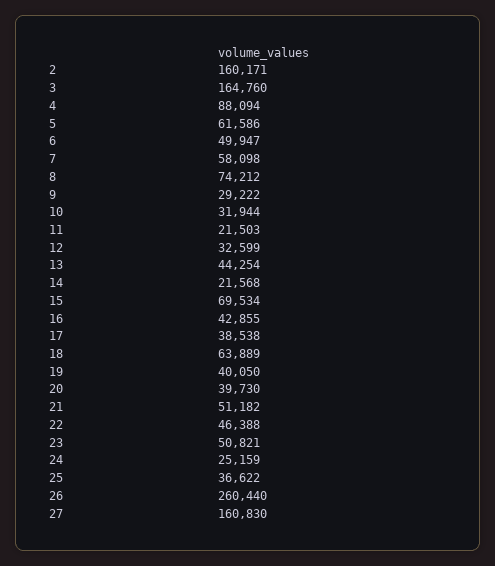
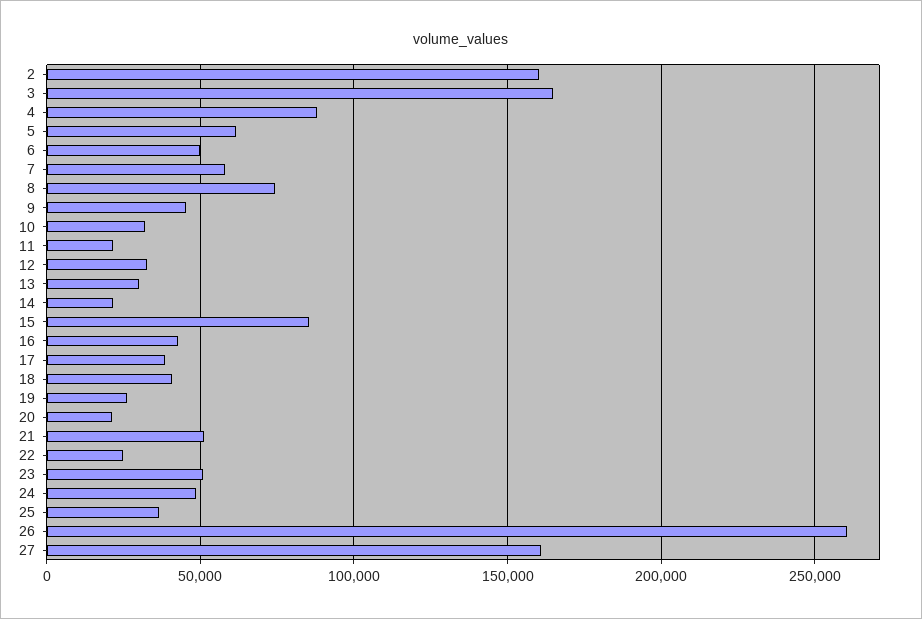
9: 29222 -> 45000
13: 44254 -> 30000
15: 69534 -> 85000
18: 63889 -> 40000
19: 40050 -> 25000
20: 39730 -> 20000
22: 46388 -> 25000
24: 25159 -> 50000

